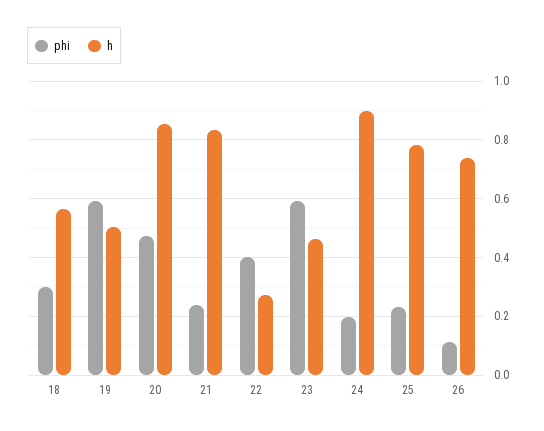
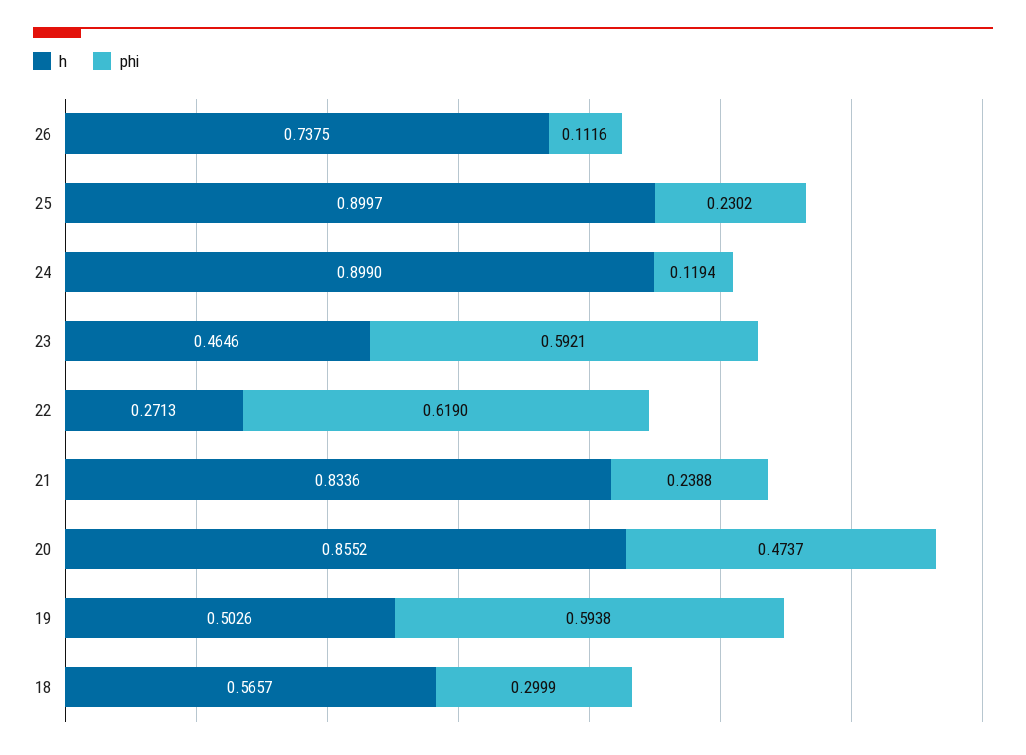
phi, 22: 0.4 -> 0.619
phi, 24: 0.2 -> 0.1194
h, 25: 0.775 -> 0.8997

